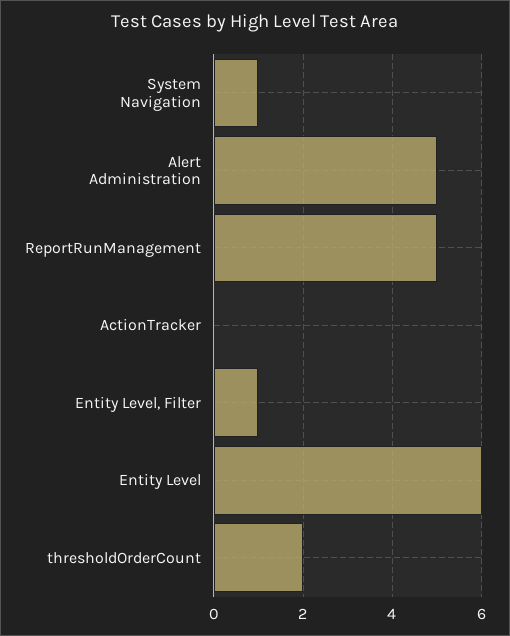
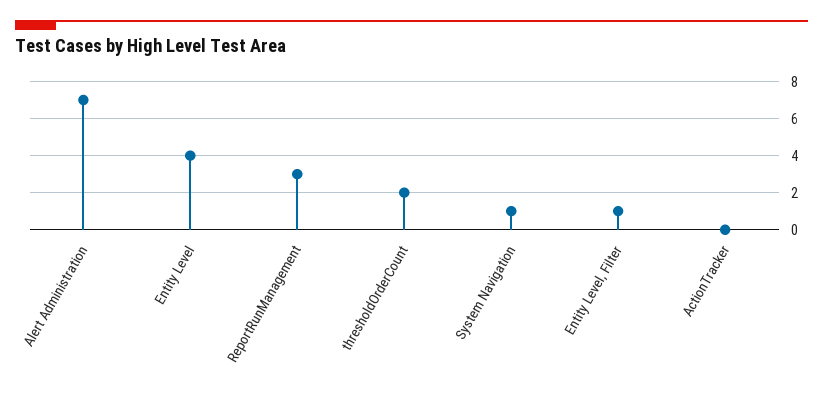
Alert Administration: 5 -> 7
ReportRunManagement: 5 -> 3
Entity Level: 6 -> 4

